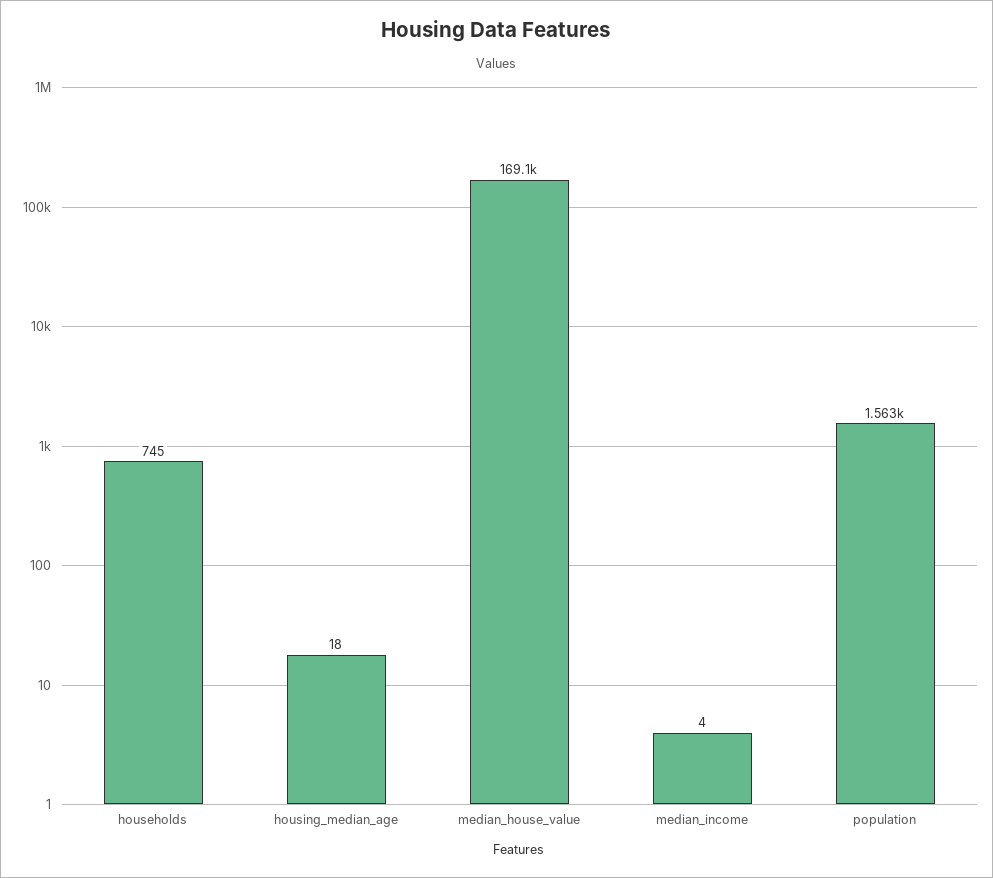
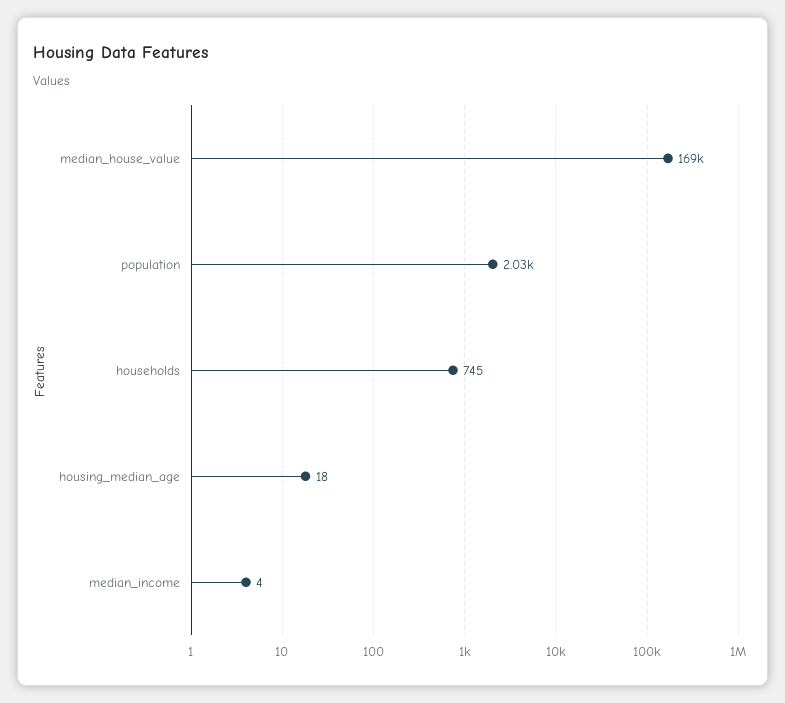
population: 1563 -> 2030

